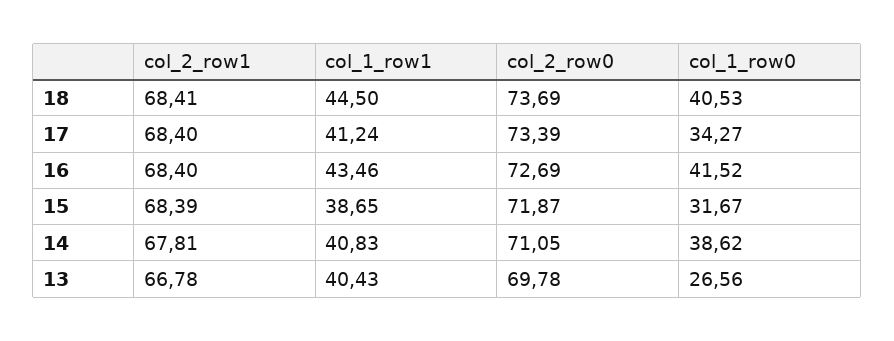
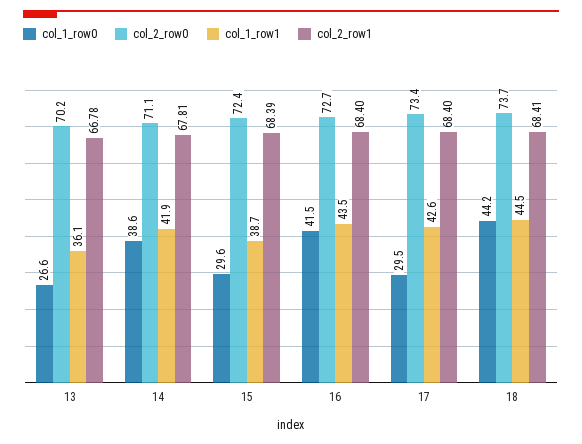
col_1_row0, 18: 40.53 -> 44.2
col_1_row1, 17: 41.24 -> 42.6
col_1_row0, 17: 34.27 -> 29.5
col_2_row0, 15: 71.87 -> 72.4
col_1_row0, 15: 31.67 -> 29.6
col_1_row1, 14: 40.83 -> 41.9
col_1_row1, 13: 40.43 -> 36.1
col_2_row0, 13: 69.78 -> 70.2

